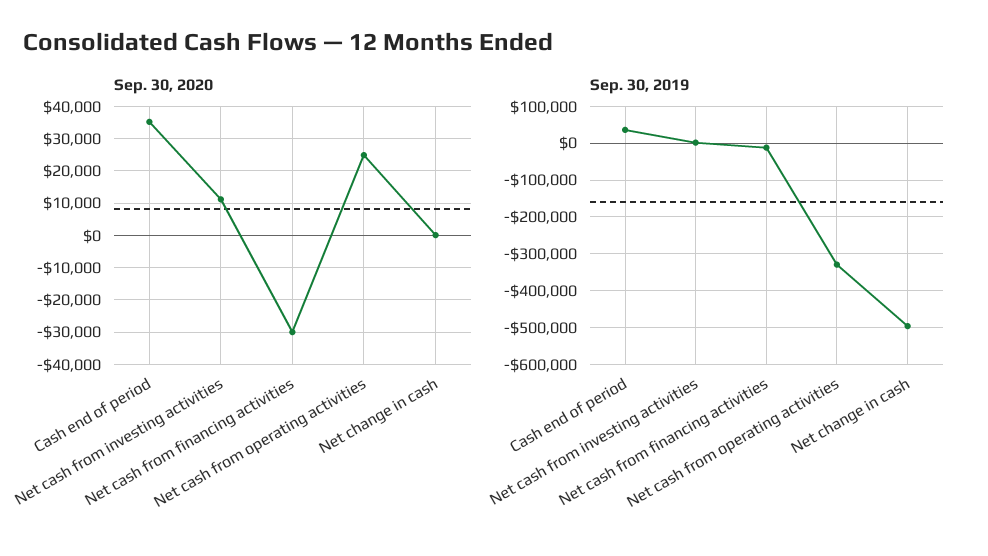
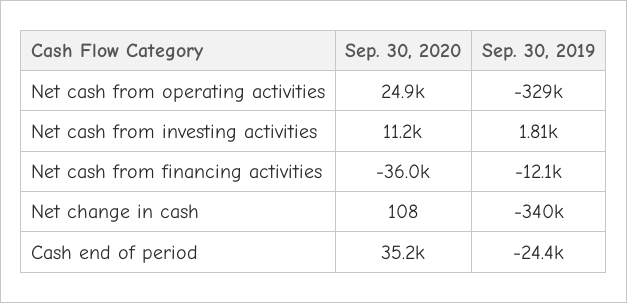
Sep. 30, 2020, Net cash from financing activities: -30000 -> -36000
Sep. 30, 2019, Cash end of period: 40000 -> -24400
Sep. 30, 2019, Net change in cash: -500000 -> -340000

